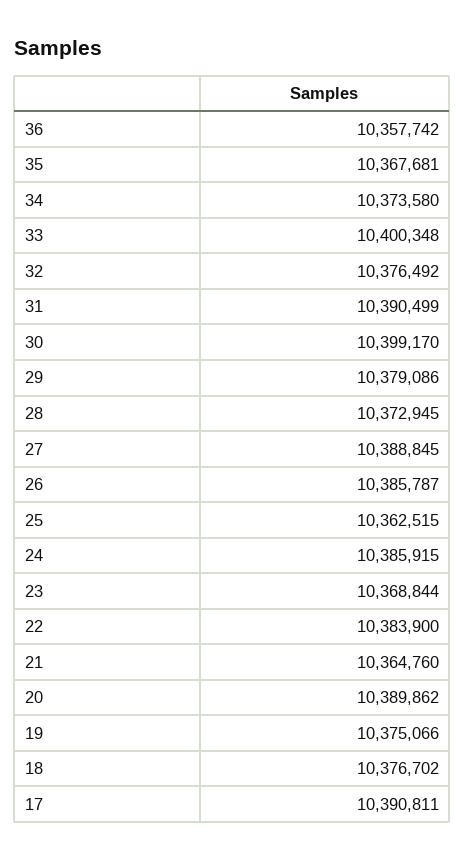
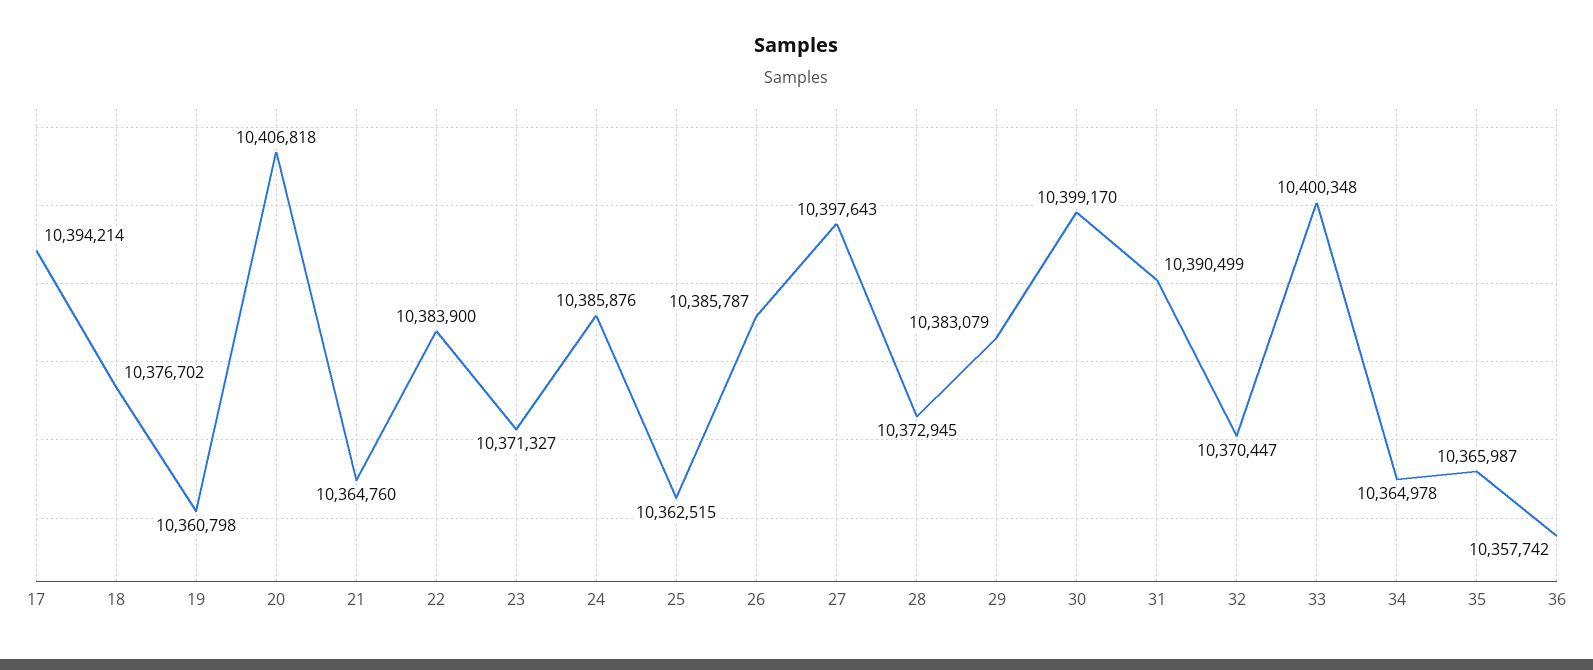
35: 10367681 -> 10365987
34: 10373580 -> 10364978
32: 10376492 -> 10370447
29: 10379086 -> 10383079
27: 10388845 -> 10397643
24: 10385915 -> 10385876
23: 10368844 -> 10371327
20: 10389862 -> 10406818
19: 10375066 -> 10360798
17: 10390811 -> 10394214

